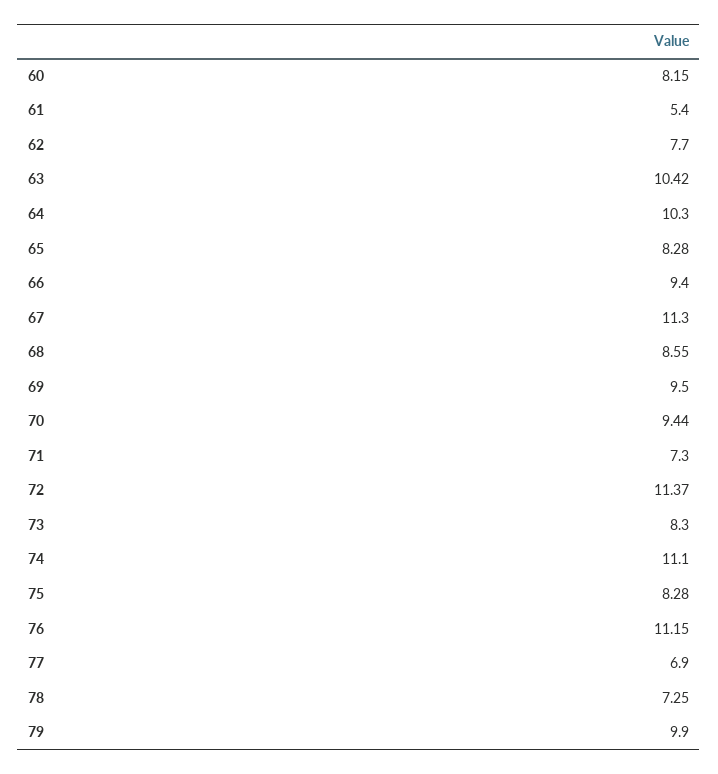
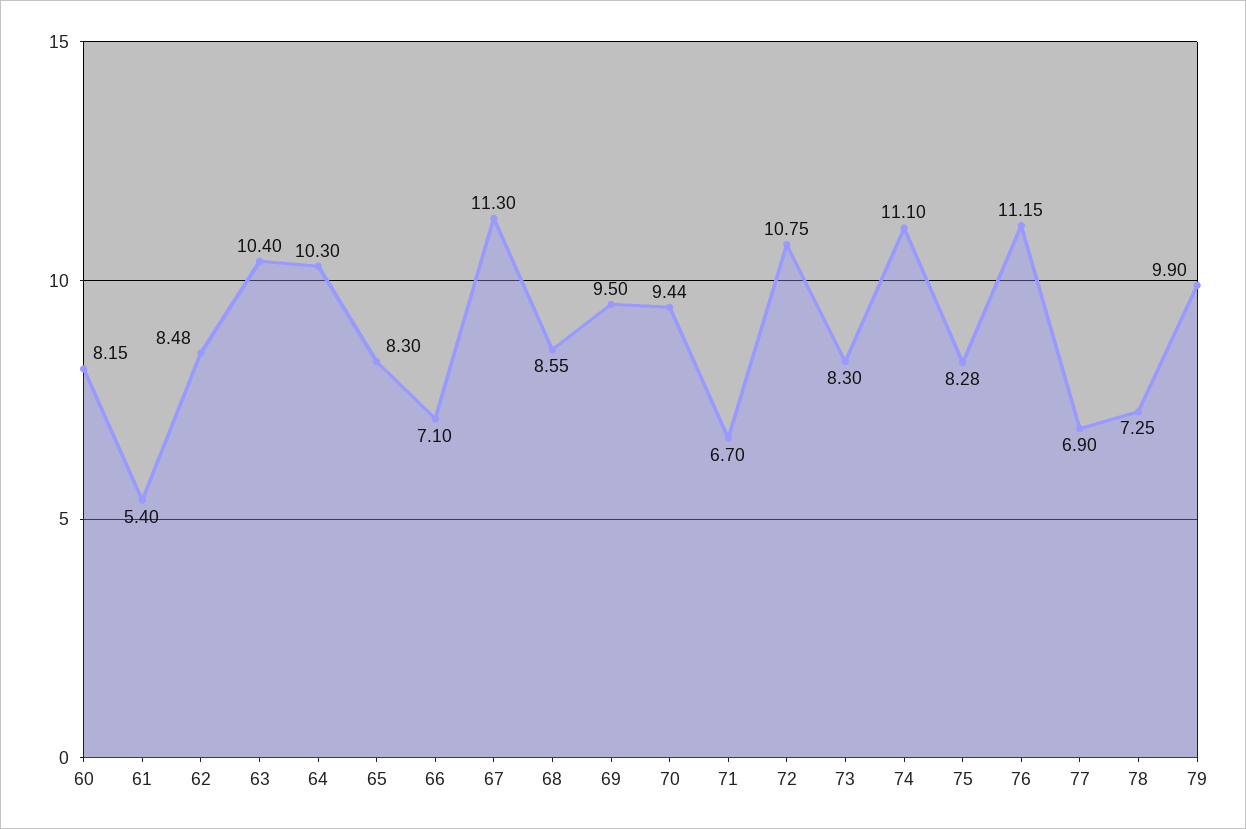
62: 7.7 -> 8.48
63: 10.42 -> 10.4
65: 8.28 -> 8.3
66: 9.4 -> 7.1
71: 7.3 -> 6.7
72: 11.37 -> 10.75

